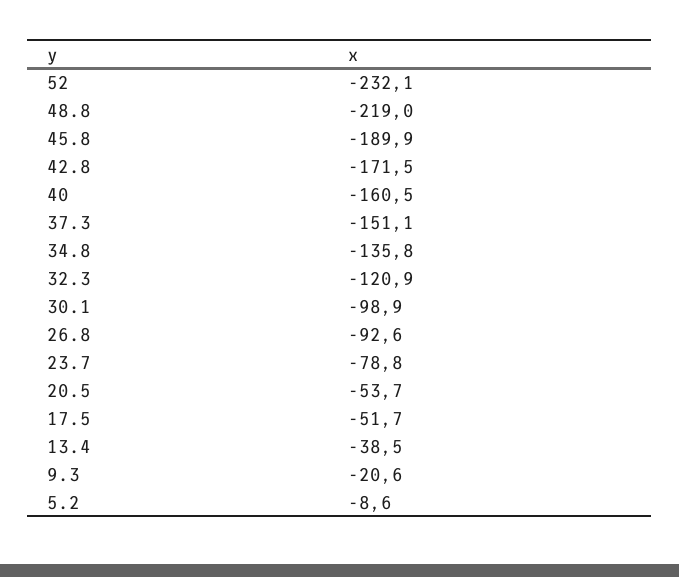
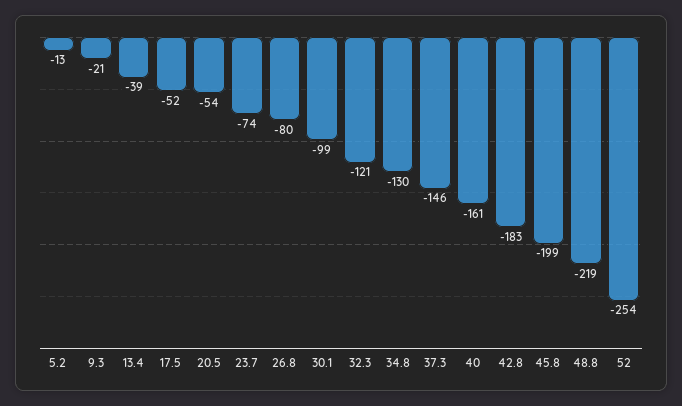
52: -232.1 -> -254
45.8: -189.9 -> -199
42.8: -171.5 -> -183
37.3: -151.1 -> -146
34.8: -135.8 -> -130
26.8: -92.6 -> -80
23.7: -78.8 -> -74
5.2: -8.6 -> -13

